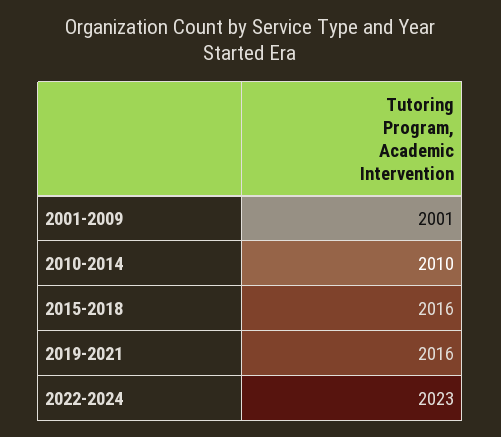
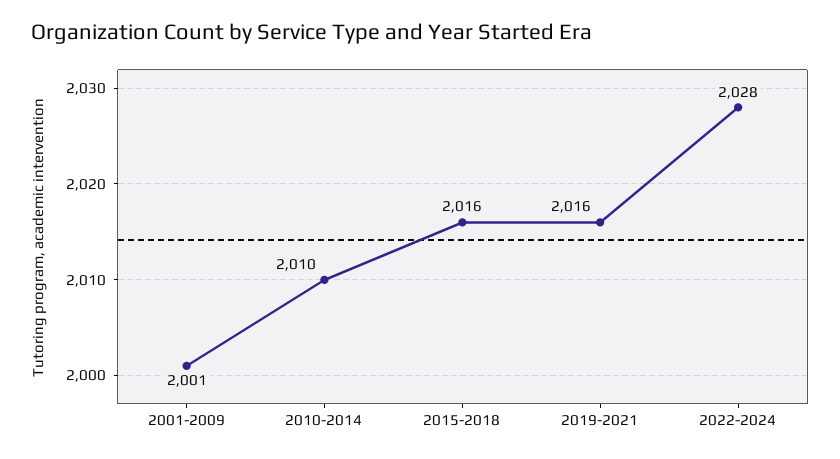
2022-2024: 2023 -> 2028

